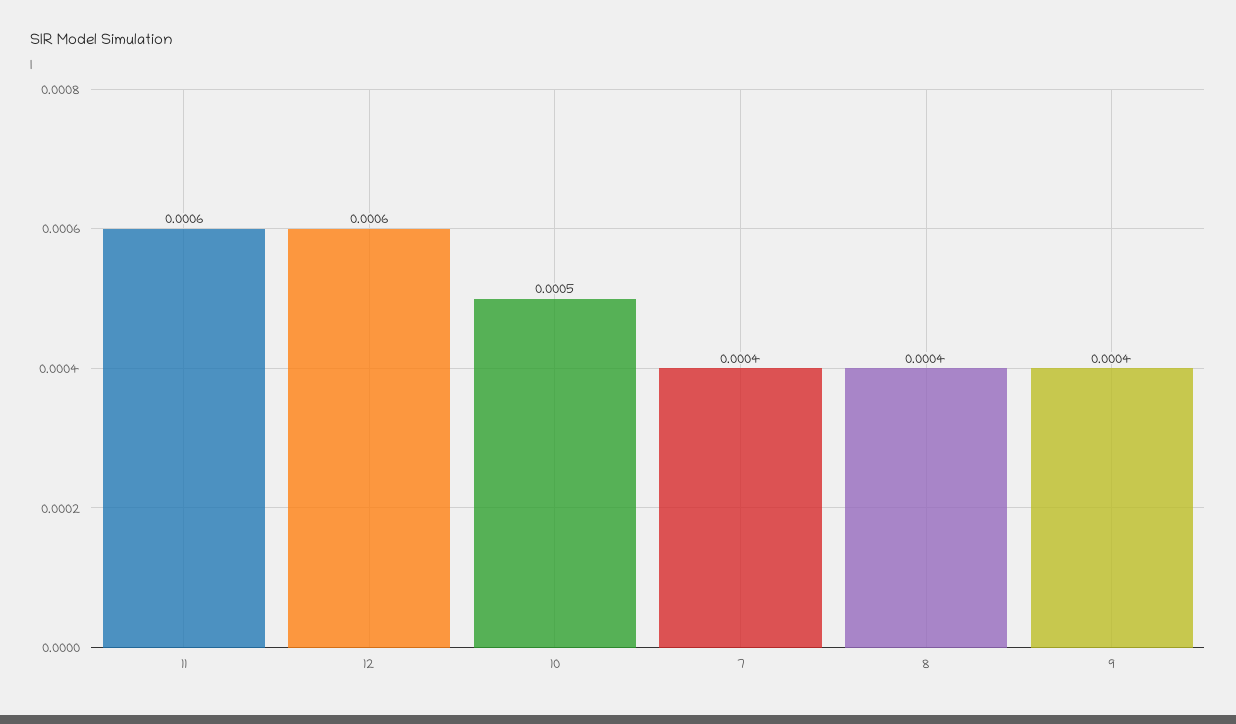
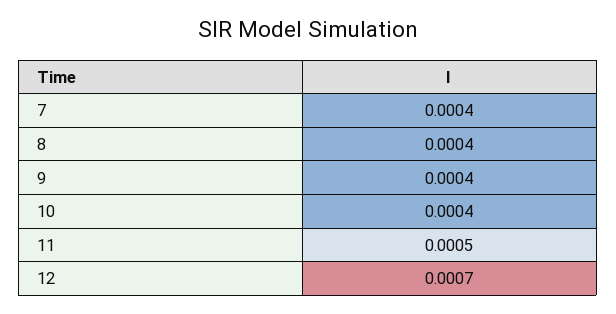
11: 0.0006 -> 0.0005
12: 0.0006 -> 0.0007
10: 0.0005 -> 0.0004

